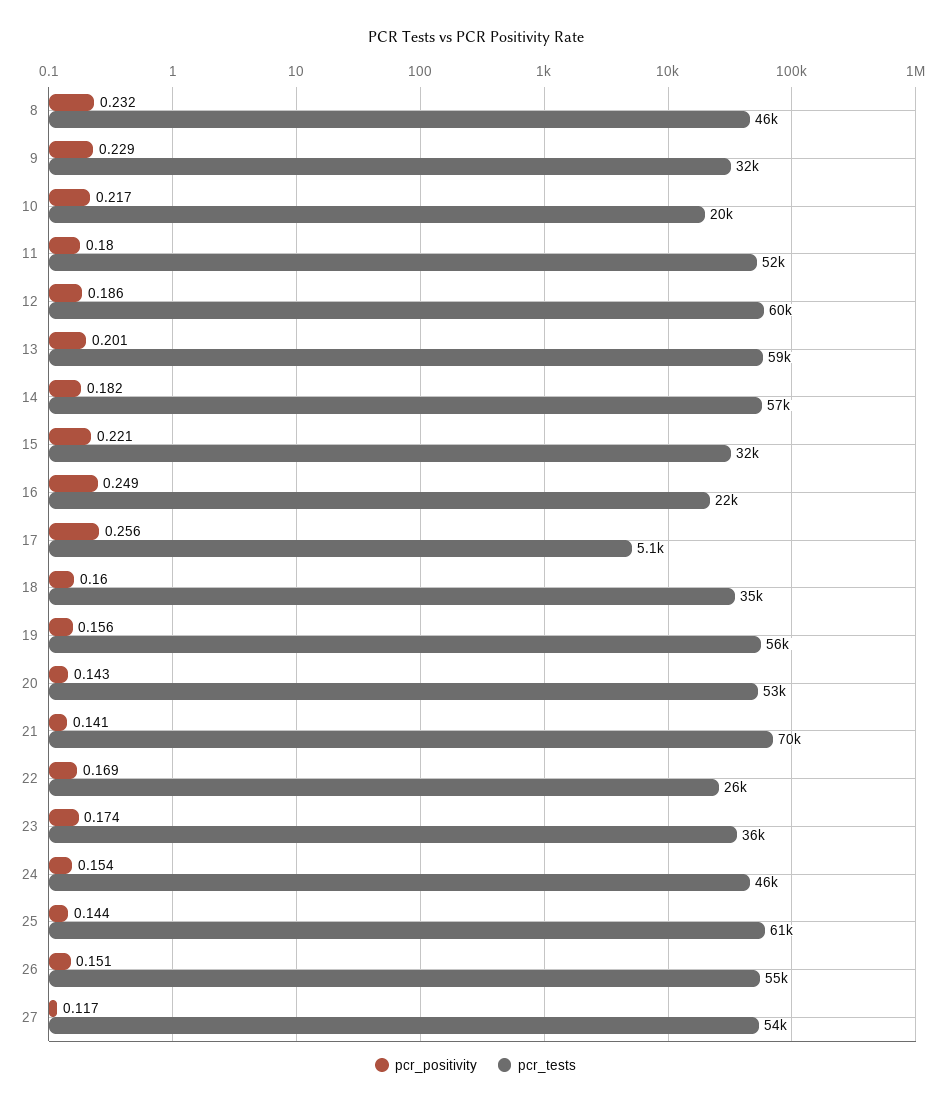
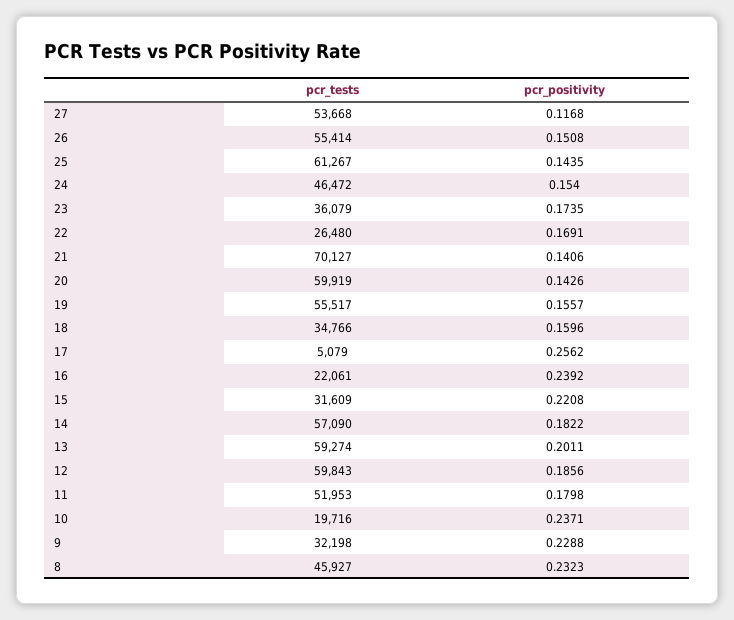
pcr_positivity, 10: 0.217 -> 0.2371
pcr_positivity, 16: 0.249 -> 0.2392
pcr_tests, 20: 53000 -> 59919

